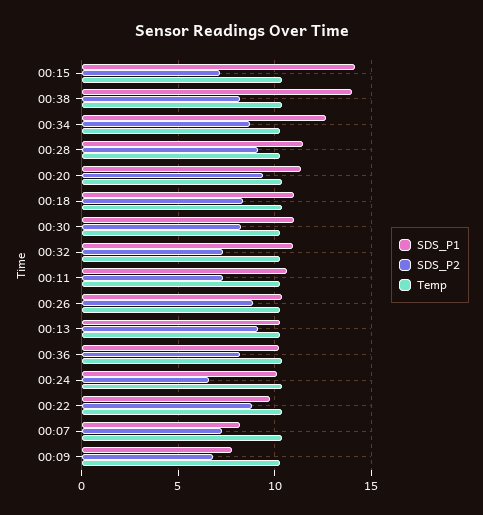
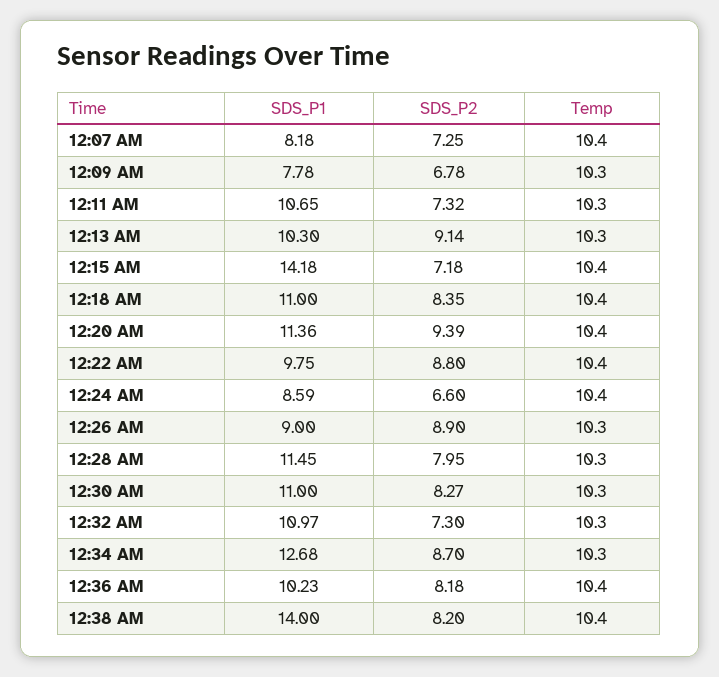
SDS_P2, 00:28: 9 -> 7.95
SDS_P1, 00:26: 10.5 -> 9
SDS_P1, 00:24: 10 -> 8.59

